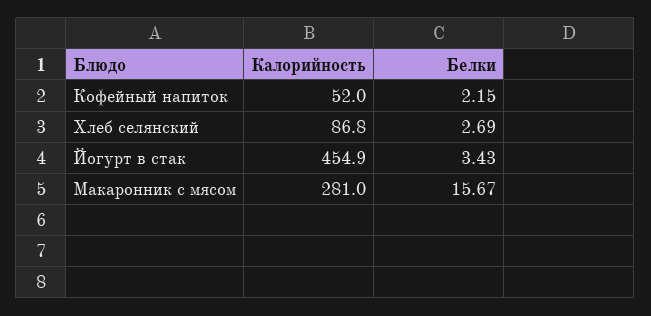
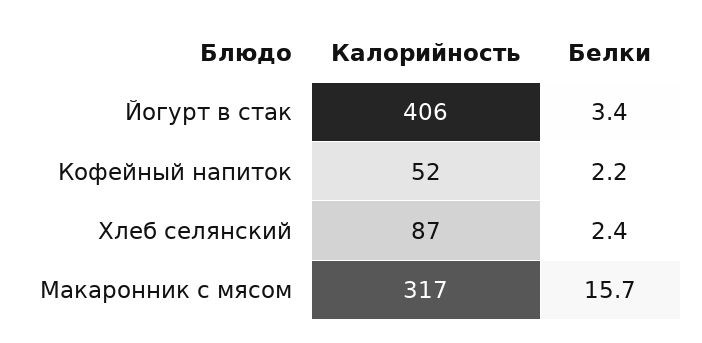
Белки, Хлеб селянский: 2.69 -> 2.4
Калорийность, Йогурт в стак: 454.9 -> 406
Калорийность, Макаронник с мясом: 281 -> 317

